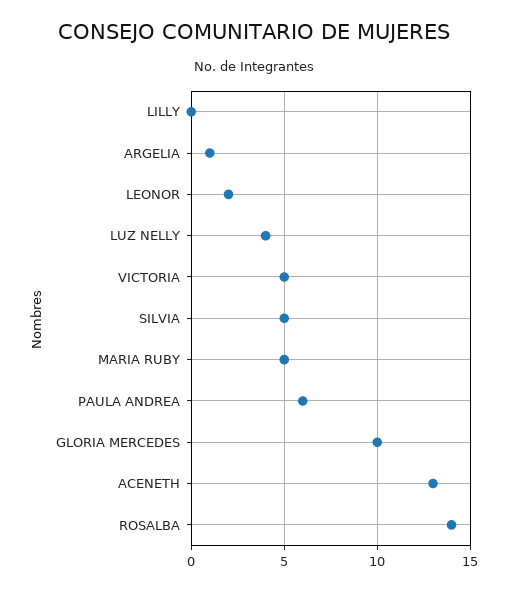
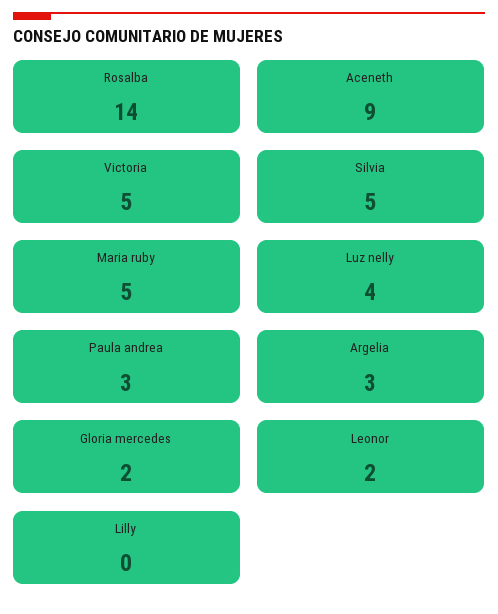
ARGELIA: 1 -> 3
PAULA ANDREA: 6 -> 3
GLORIA MERCEDES: 10 -> 2
ACENETH: 13 -> 9

